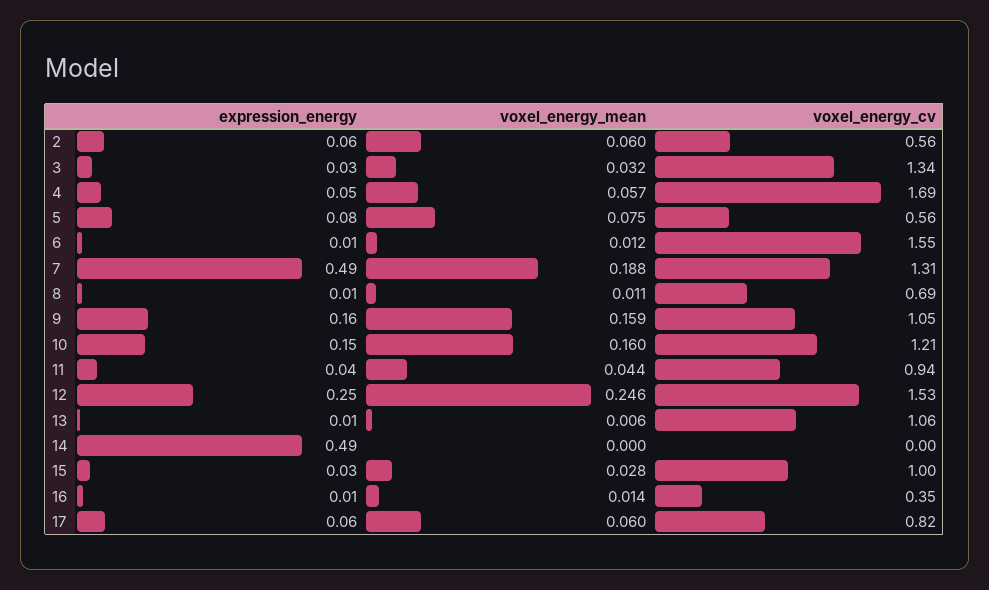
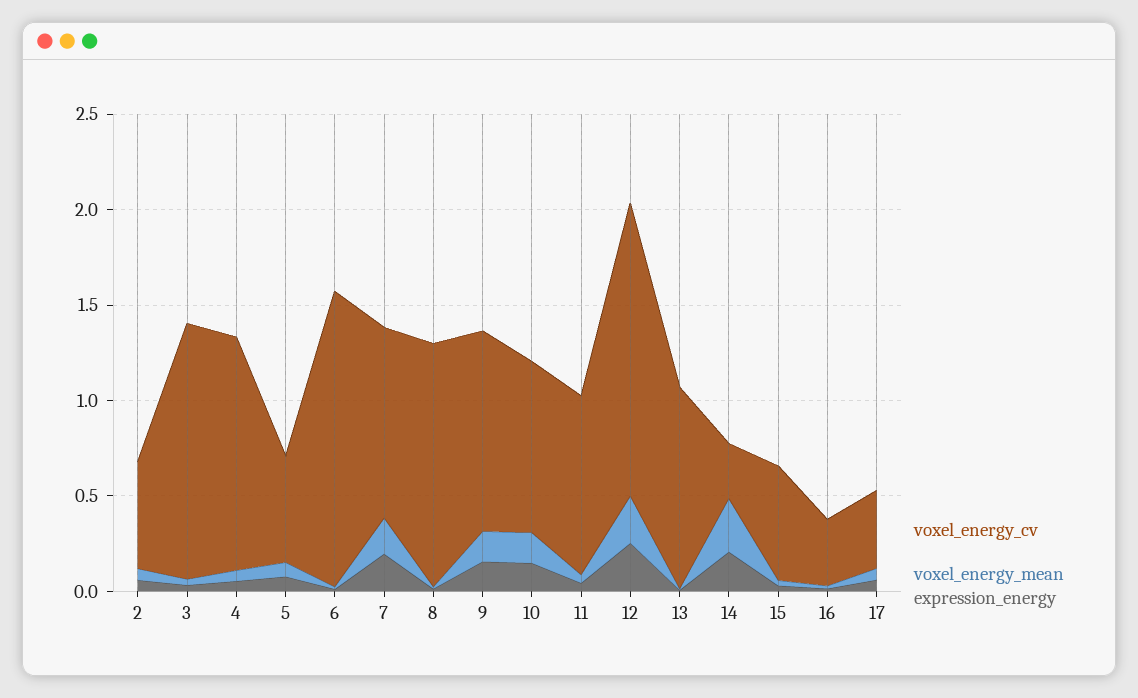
voxel_energy_cv, 4: 1.69 -> 1.2
expression_energy, 7: 0.49 -> 0.2
voxel_energy_cv, 7: 1.31 -> 1
voxel_energy_cv, 8: 0.69 -> 1.3
voxel_energy_cv, 10: 1.21 -> 0.9
expression_energy, 14: 0.49 -> 0.2
voxel_energy_mean, 14: 0 -> 0.3
voxel_energy_cv, 14: 0 -> 0.3
voxel_energy_cv, 15: 1 -> 0.6
voxel_energy_cv, 17: 0.82 -> 0.4

